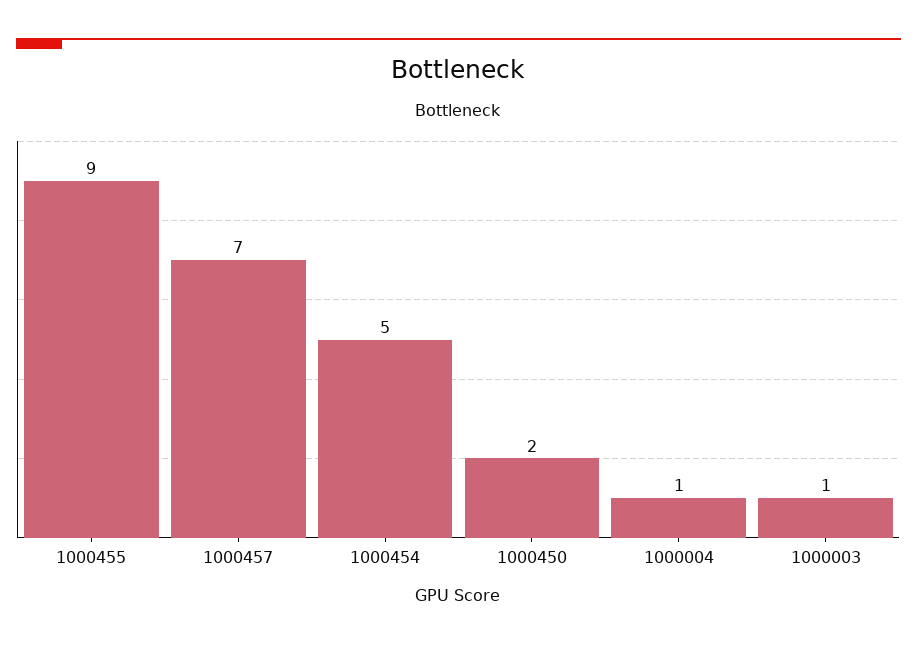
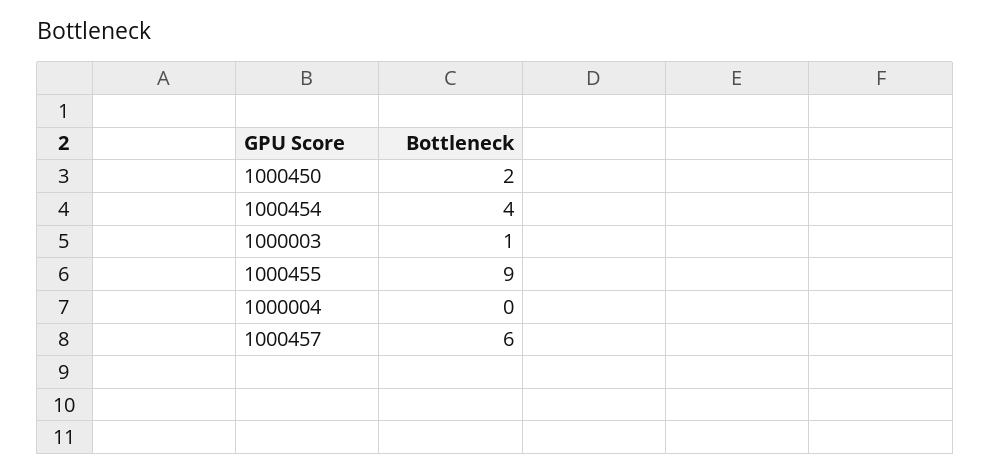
1000457: 7 -> 6
1000454: 5 -> 4
1000004: 1 -> 0

